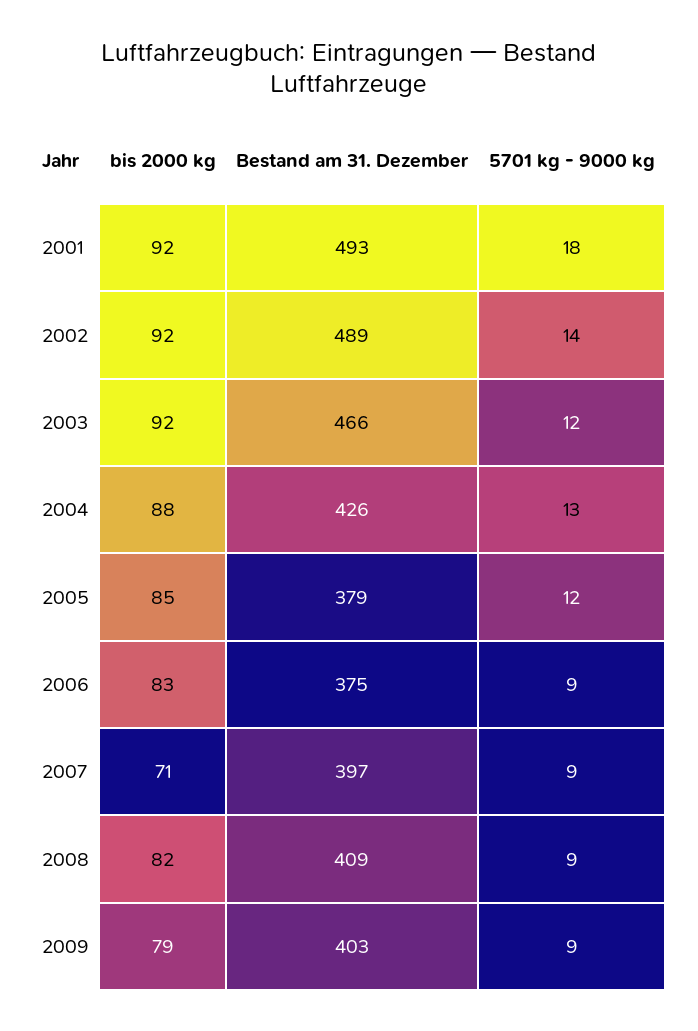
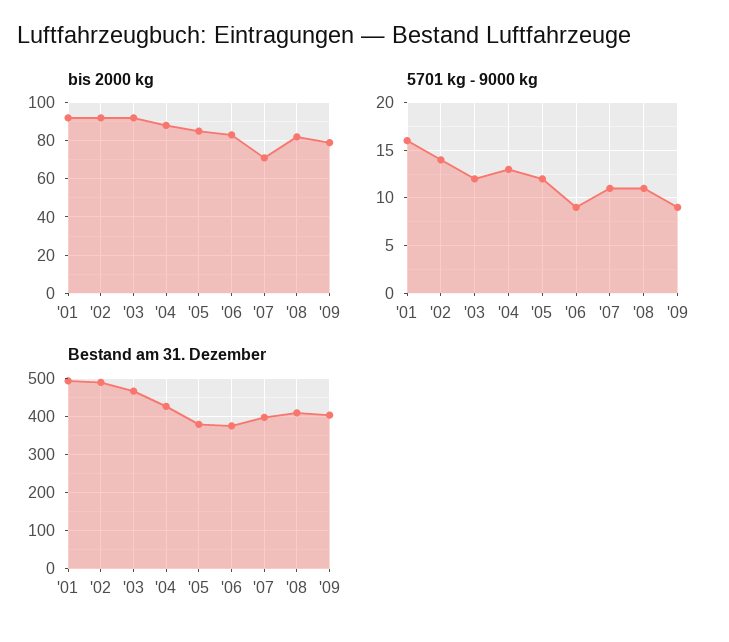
5701 kg - 9000 kg, 2001: 18 -> 16
5701 kg - 9000 kg, 2007: 9 -> 11
5701 kg - 9000 kg, 2008: 9 -> 11

